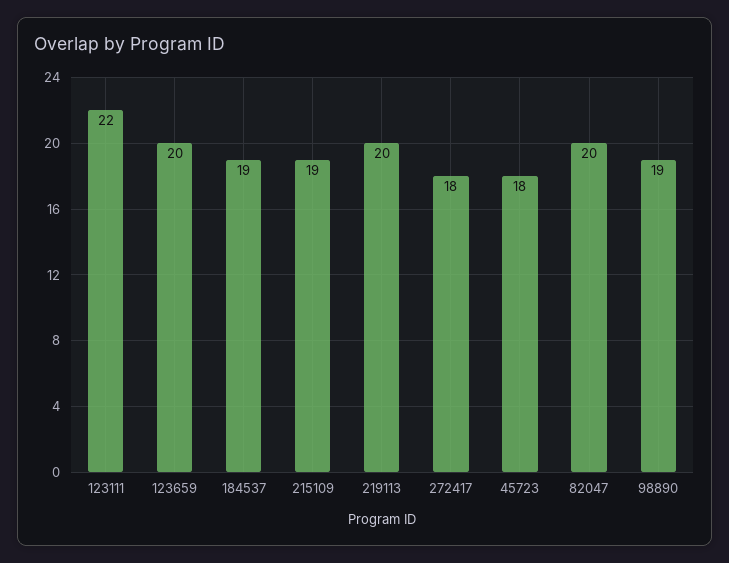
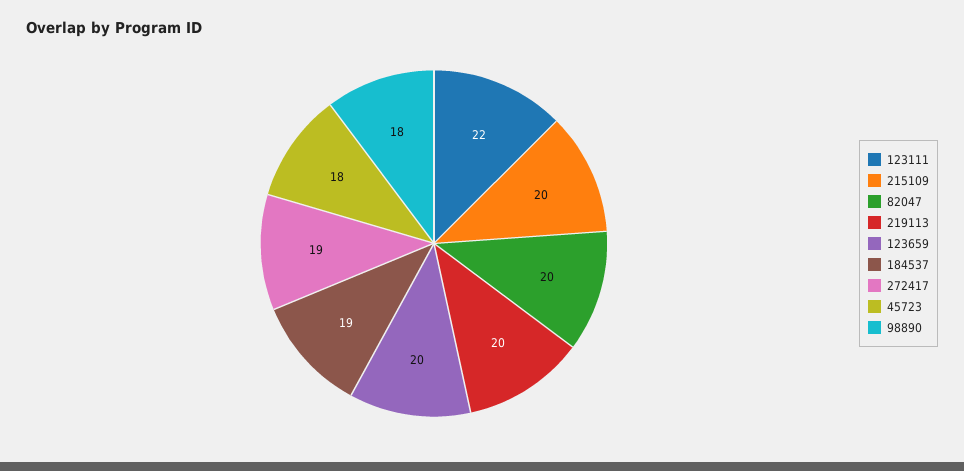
215109: 19 -> 20
272417: 18 -> 19
98890: 19 -> 18

